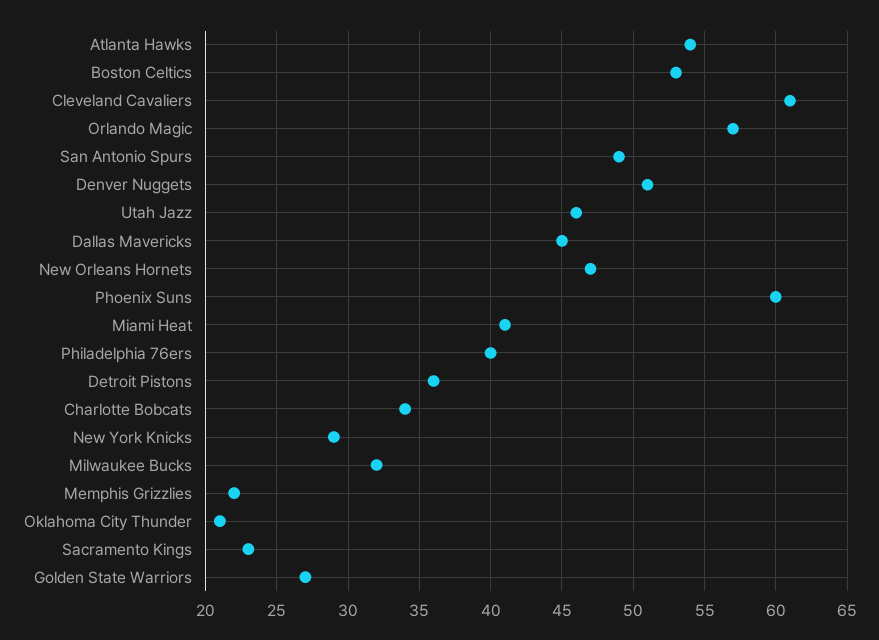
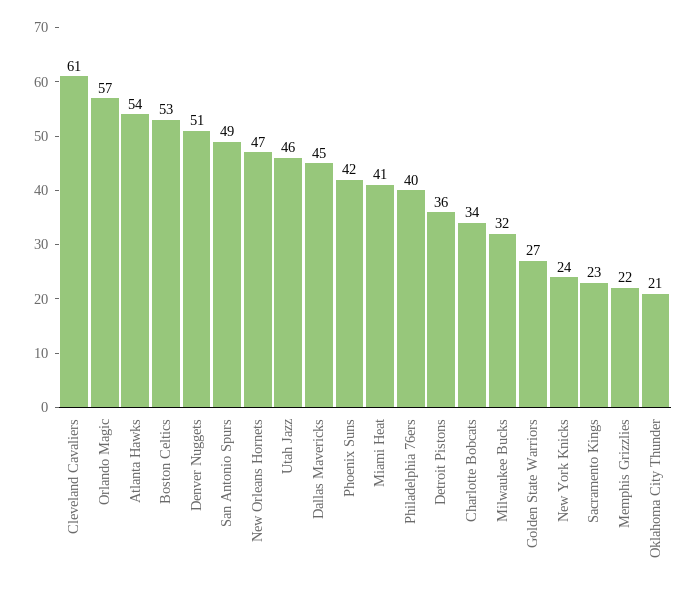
Phoenix Suns: 60 -> 42
New York Knicks: 29 -> 24

